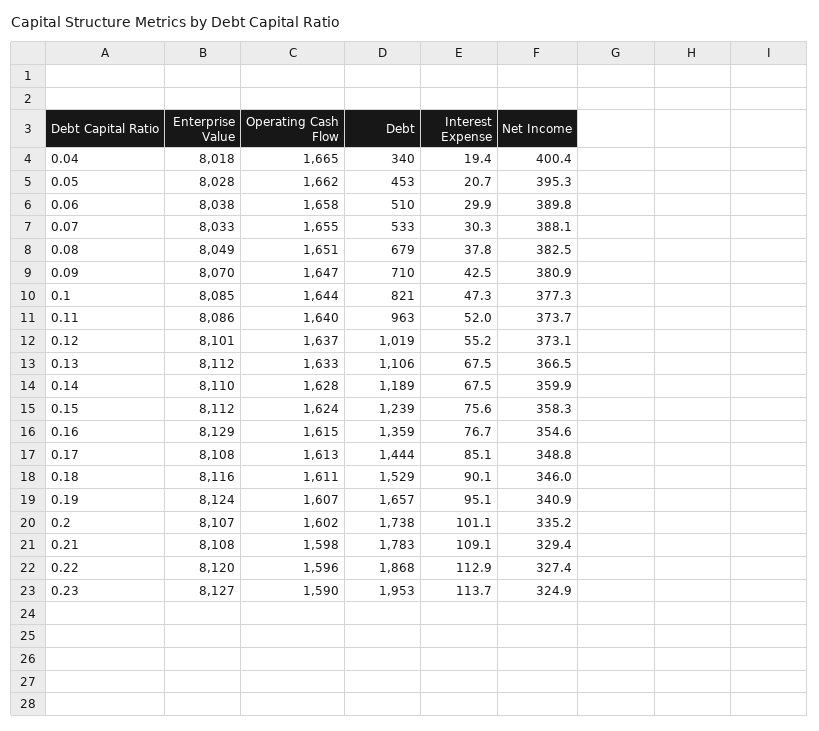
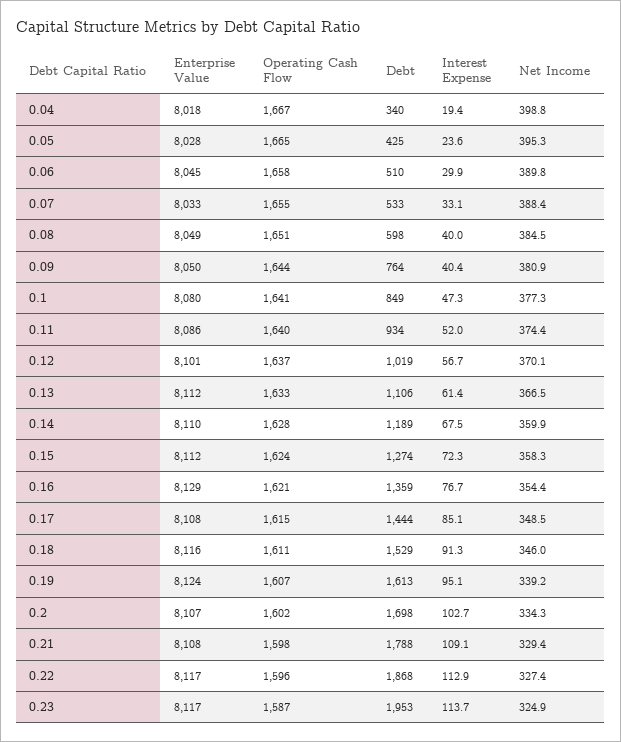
Operating Cash Flow, 0.04: 1665 -> 1667
Net Income, 0.04: 400.4 -> 398.8
Operating Cash Flow, 0.05: 1662 -> 1665
Debt, 0.05: 453 -> 425
Interest Expense, 0.05: 20.7 -> 23.6
Enterprise Value, 0.06: 8038 -> 8045
Interest Expense, 0.07: 30.3 -> 33.1
Net Income, 0.07: 388.1 -> 388.4
Debt, 0.08: 679 -> 598
Interest Expense, 0.08: 37.8 -> 40
Net Income, 0.08: 382.5 -> 384.5
Enterprise Value, 0.09: 8070 -> 8050
Operating Cash Flow, 0.09: 1647 -> 1644
Debt, 0.09: 710 -> 764
Interest Expense, 0.09: 42.5 -> 40.4
Enterprise Value, 0.1: 8085 -> 8080
Operating Cash Flow, 0.1: 1644 -> 1641
Debt, 0.1: 821 -> 849
Debt, 0.11: 963 -> 934
Net Income, 0.11: 373.7 -> 374.4
Interest Expense, 0.12: 55.2 -> 56.7
Net Income, 0.12: 373.1 -> 370.1
Interest Expense, 0.13: 67.5 -> 61.4
Debt, 0.15: 1239 -> 1274
Interest Expense, 0.15: 75.6 -> 72.3
Operating Cash Flow, 0.16: 1615 -> 1621
Net Income, 0.16: 354.6 -> 354.4
Operating Cash Flow, 0.17: 1613 -> 1615
Net Income, 0.17: 348.8 -> 348.5
Interest Expense, 0.18: 90.1 -> 91.3
Debt, 0.19: 1657 -> 1613
Net Income, 0.19: 340.9 -> 339.2
Debt, 0.2: 1738 -> 1698
Interest Expense, 0.2: 101.1 -> 102.7
Net Income, 0.2: 335.2 -> 334.3
Debt, 0.21: 1783 -> 1788
Enterprise Value, 0.22: 8120 -> 8117
Enterprise Value, 0.23: 8127 -> 8117
Operating Cash Flow, 0.23: 1590 -> 1587

